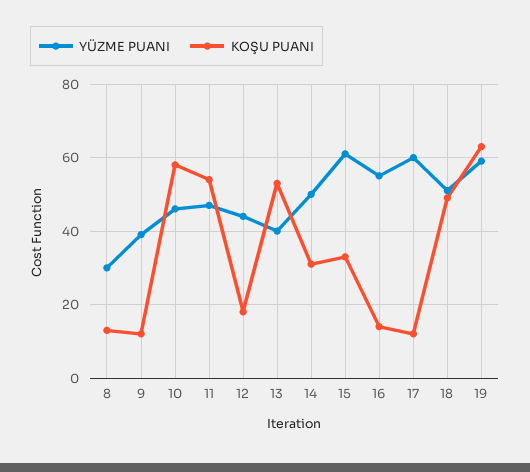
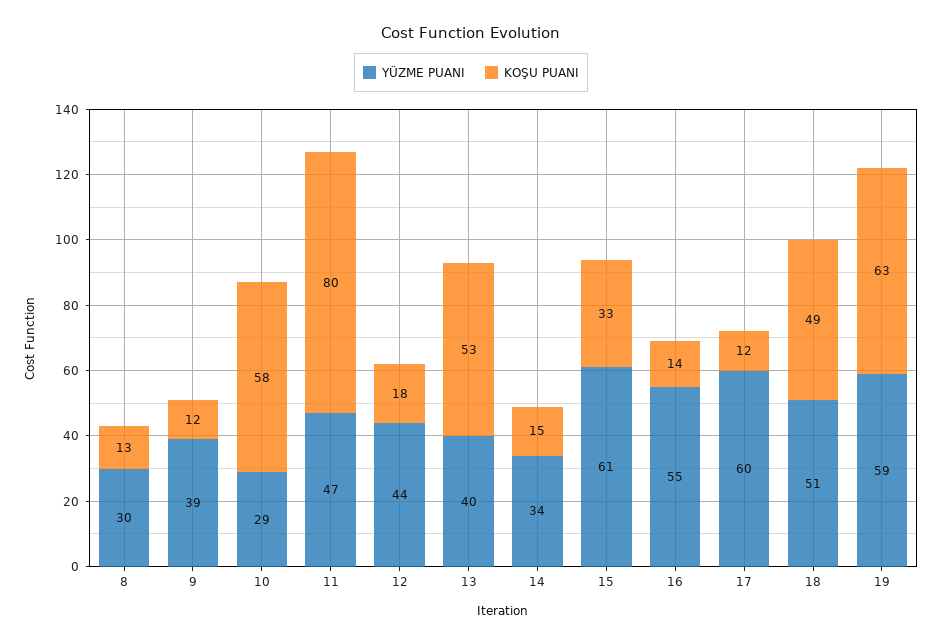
YÜZME PUANI, 10: 45 -> 29
KOŞU PUANI, 11: 55 -> 80
YÜZME PUANI, 14: 50 -> 34
KOŞU PUANI, 14: 30 -> 15

